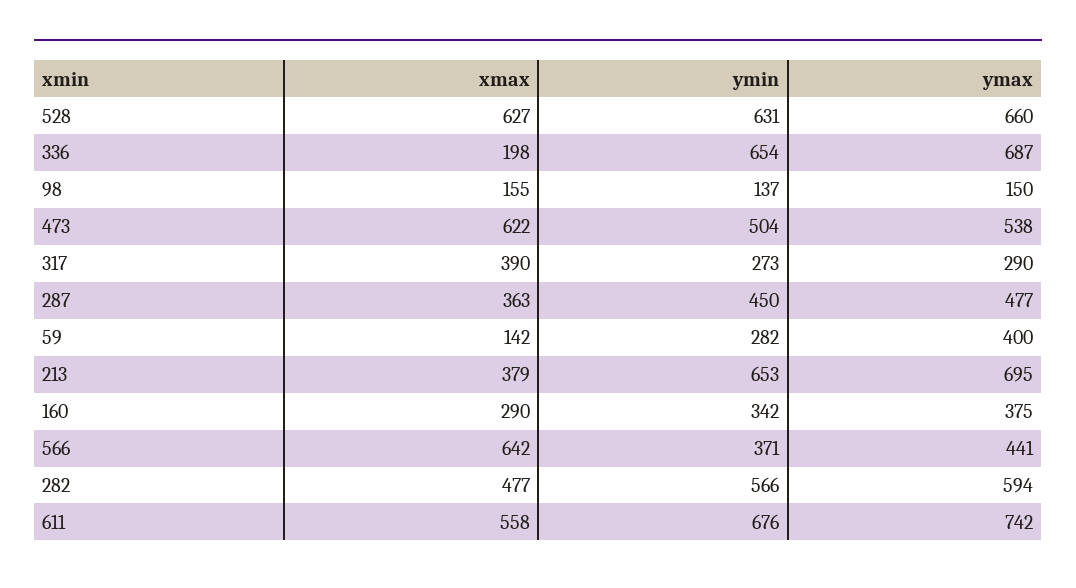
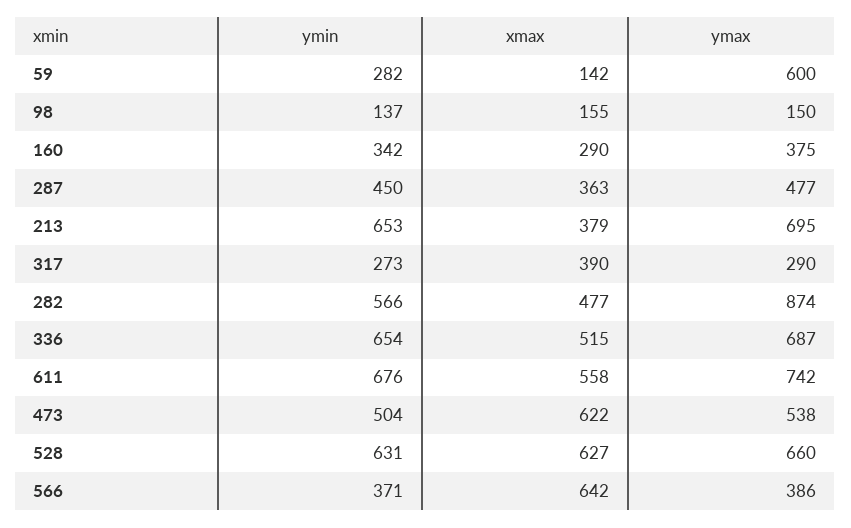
xmax, 336: 198 -> 515
ymax, 59: 400 -> 600
ymax, 566: 441 -> 386
ymax, 282: 594 -> 874

